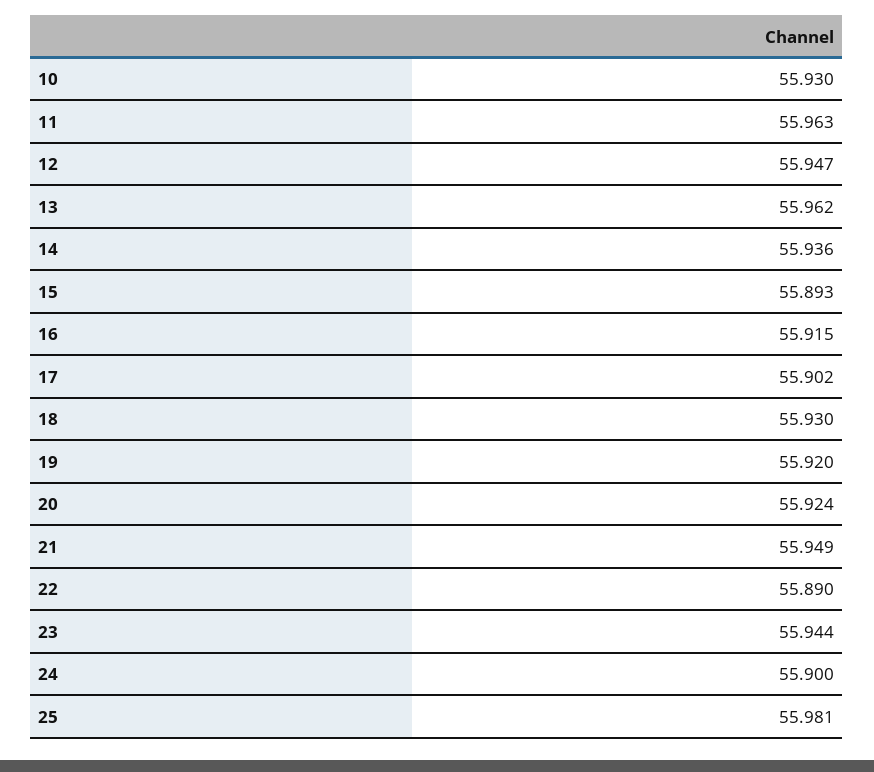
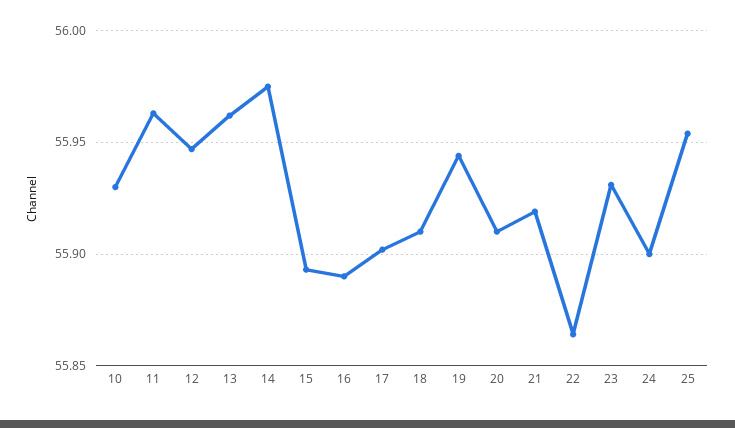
14: 55.936 -> 55.975
16: 55.915 -> 55.89
18: 55.93 -> 55.91
19: 55.92 -> 55.945
20: 55.924 -> 55.91
21: 55.949 -> 55.92
22: 55.89 -> 55.865
23: 55.944 -> 55.93
25: 55.981 -> 55.955

